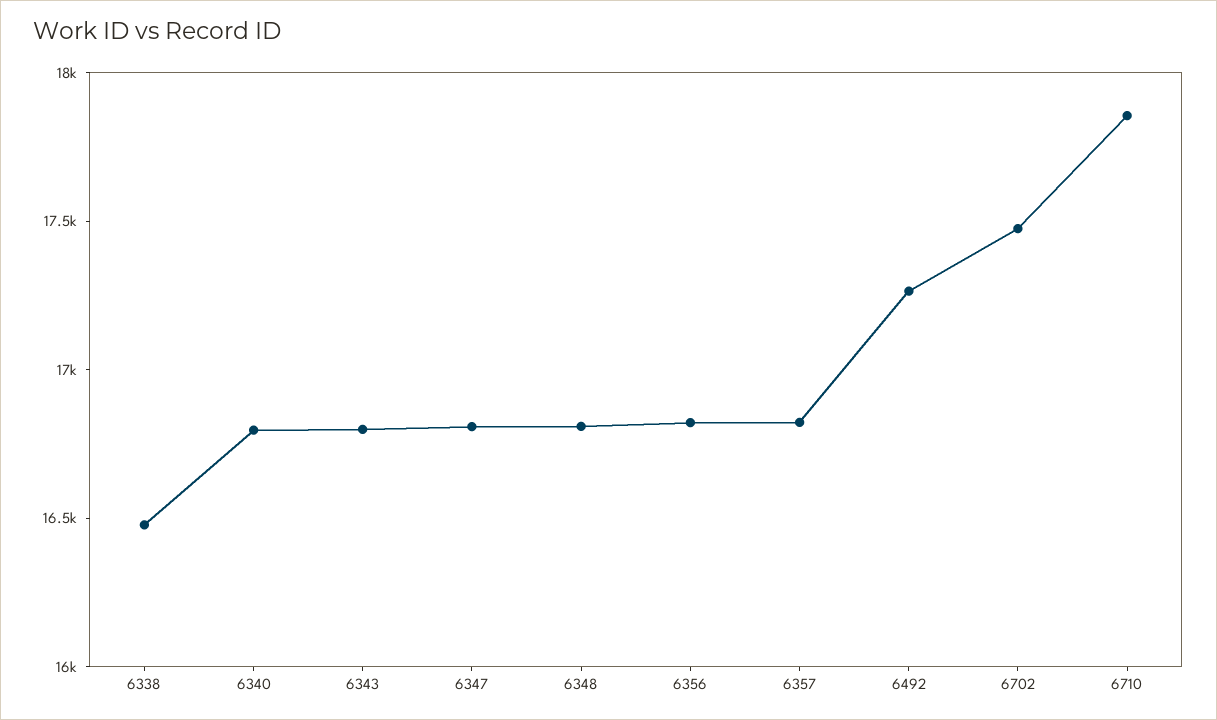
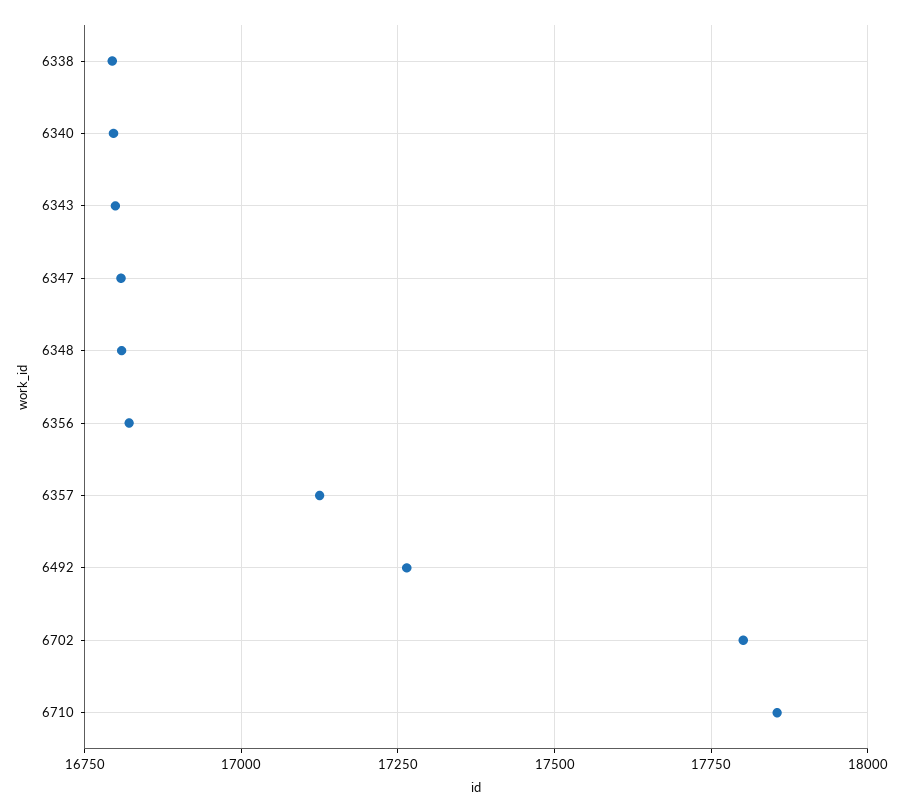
6338: 16500 -> 16800
6357: 16800 -> 17125
6702: 17500 -> 17800

